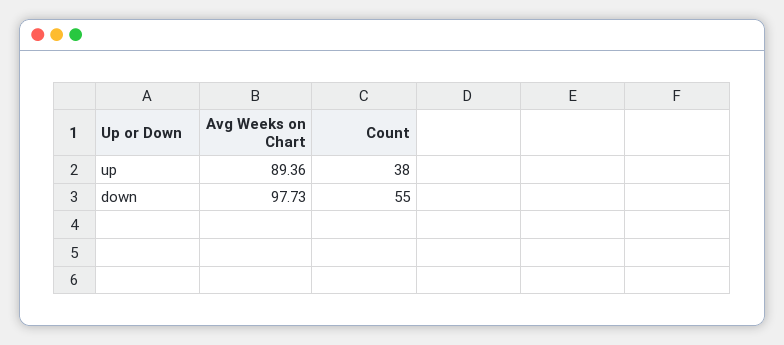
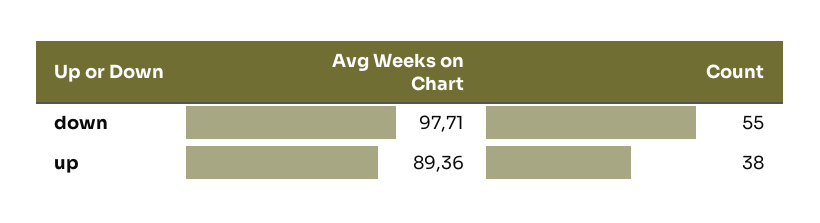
Avg Weeks on Chart, down: 97.73 -> 97.71

